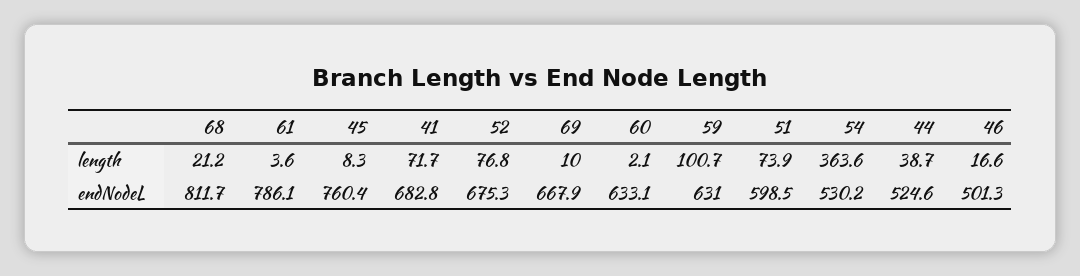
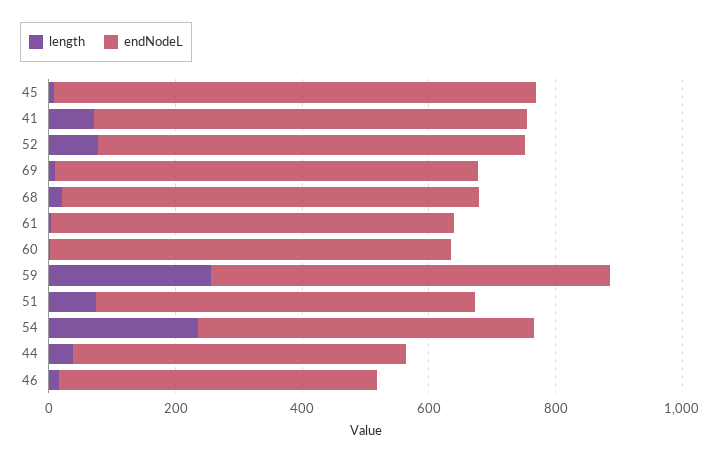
length, 59: 100.7 -> 250
length, 54: 363.6 -> 250
endNodeL, 68: 811.7 -> 650
endNodeL, 61: 786.1 -> 650

